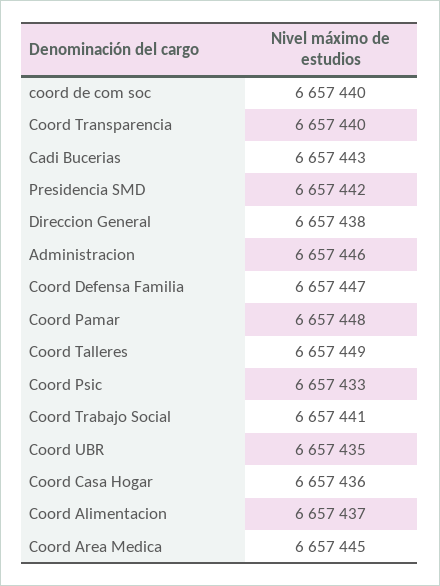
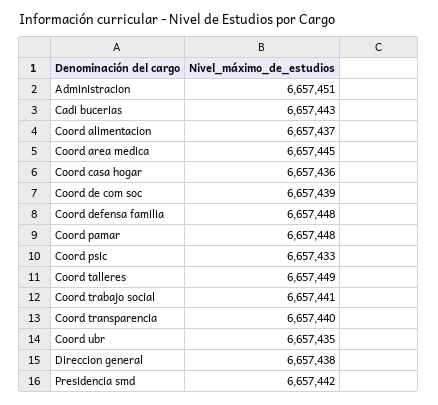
coord de com soc: 6657440 -> 6657439
Administracion: 6657446 -> 6657451
Coord Defensa Familia: 6657447 -> 6657448

